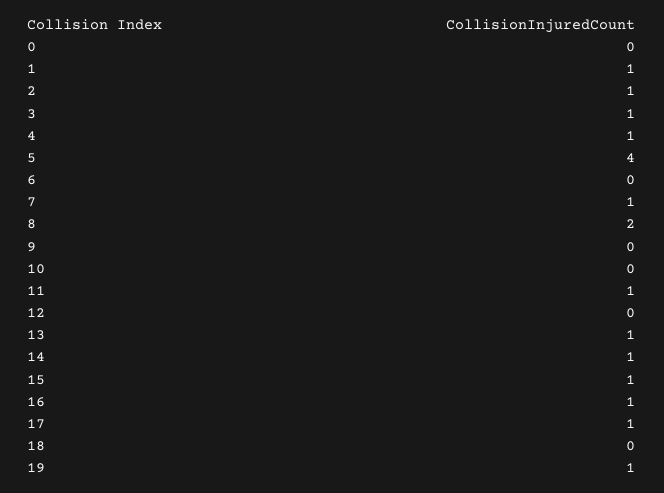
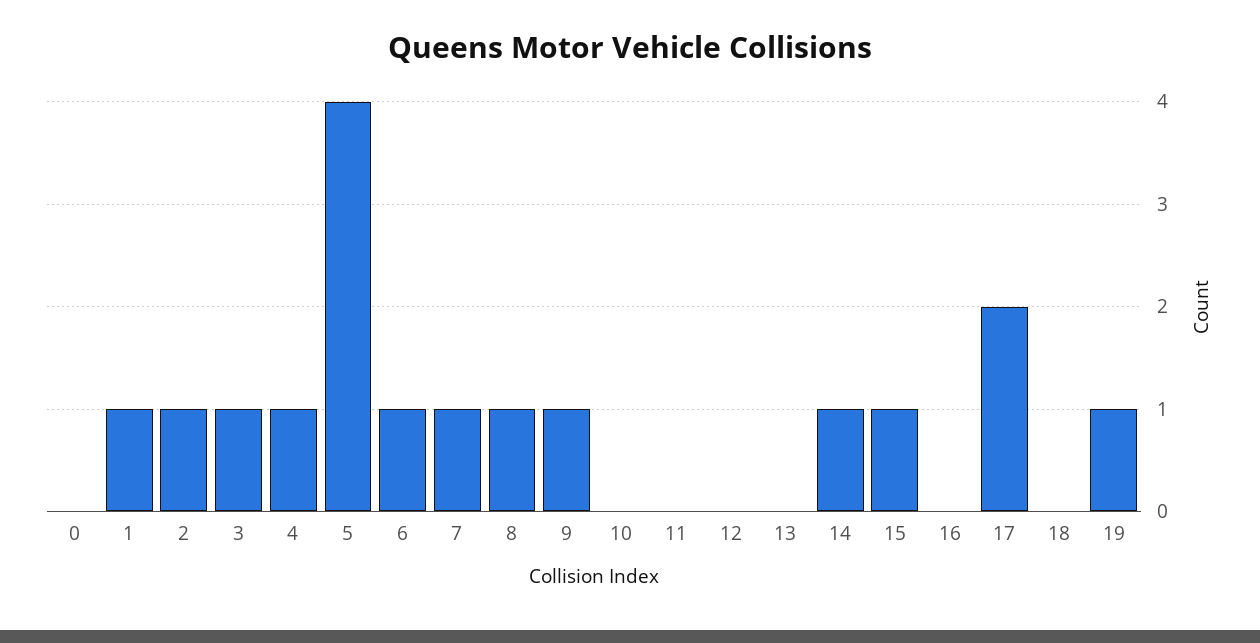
6: 0 -> 1
8: 2 -> 1
9: 0 -> 1
11: 1 -> 0
13: 1 -> 0
16: 1 -> 0
17: 1 -> 2

